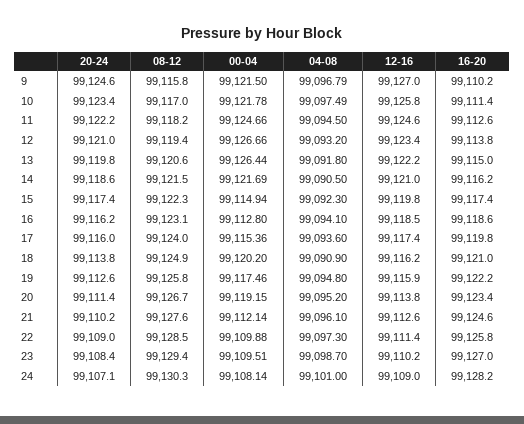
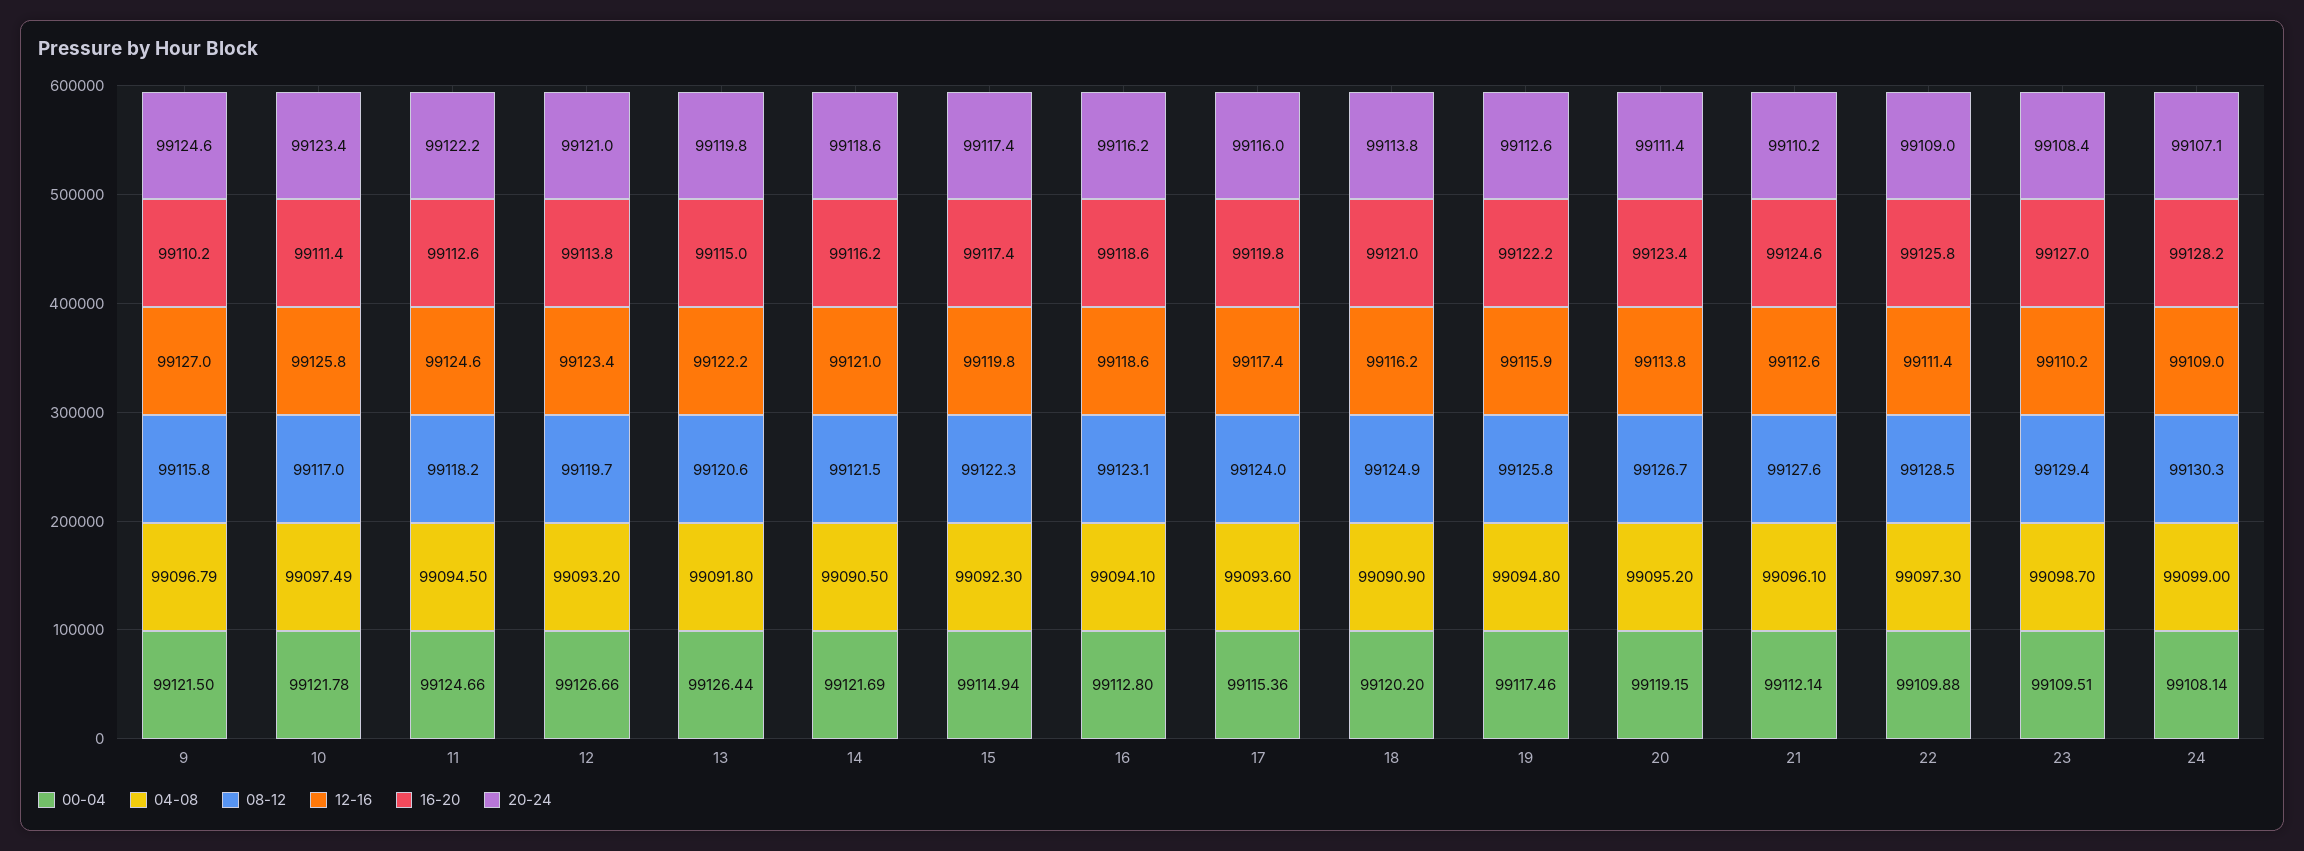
08-12, 12: 99119.4 -> 99119.7
12-16, 16: 99118.5 -> 99118.6
04-08, 24: 99101 -> 99099

